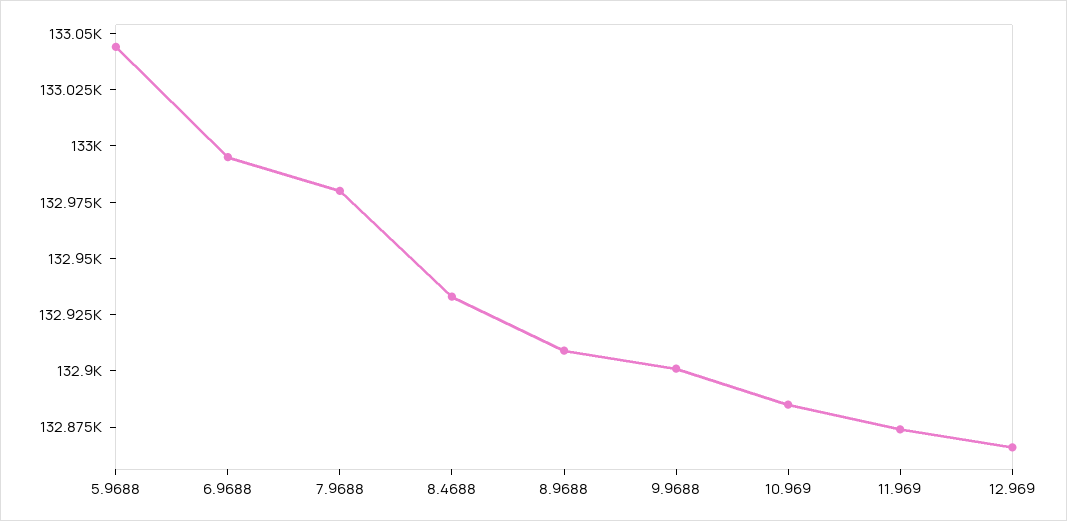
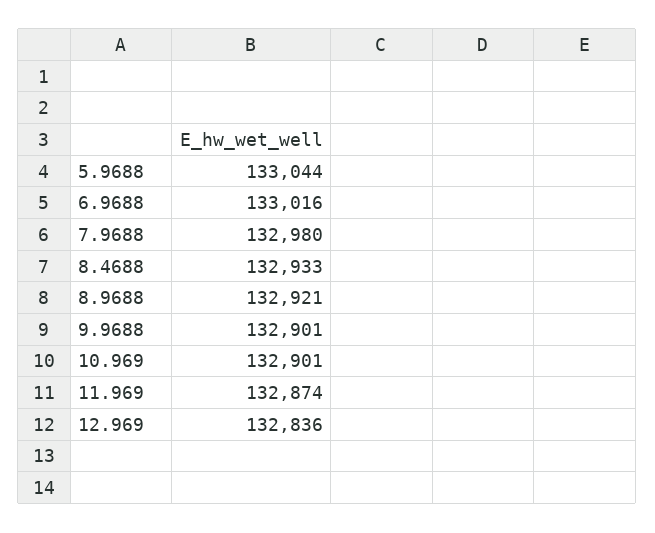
6.9688: 132995 -> 133016
8.9688: 132910 -> 132921
10.969: 132885 -> 132901
12.969: 132865 -> 132836

